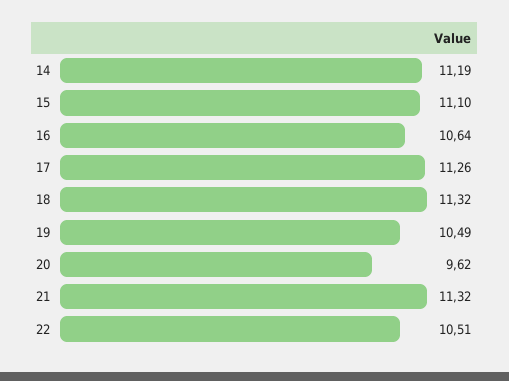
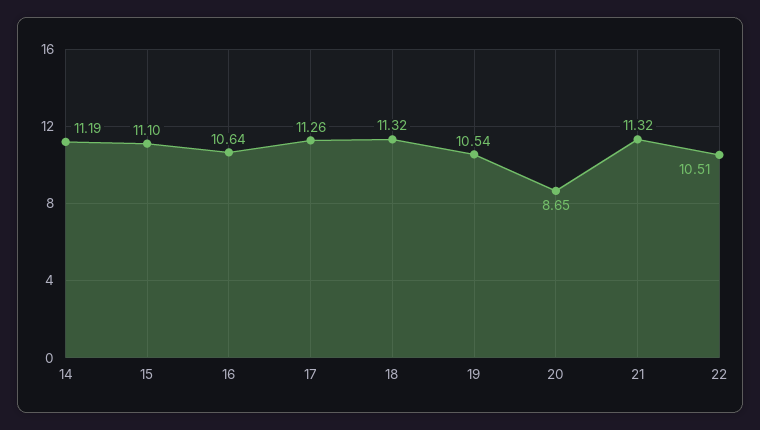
19: 10.49 -> 10.54
20: 9.62 -> 8.65

